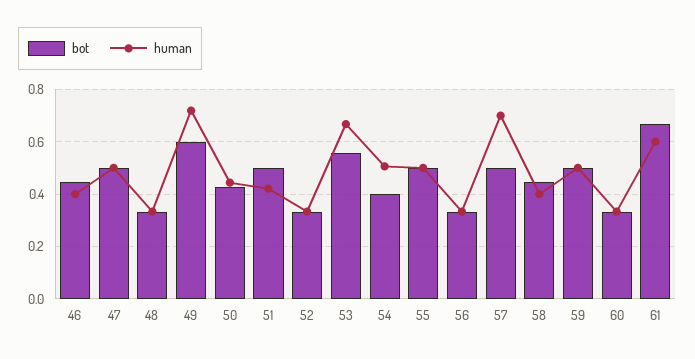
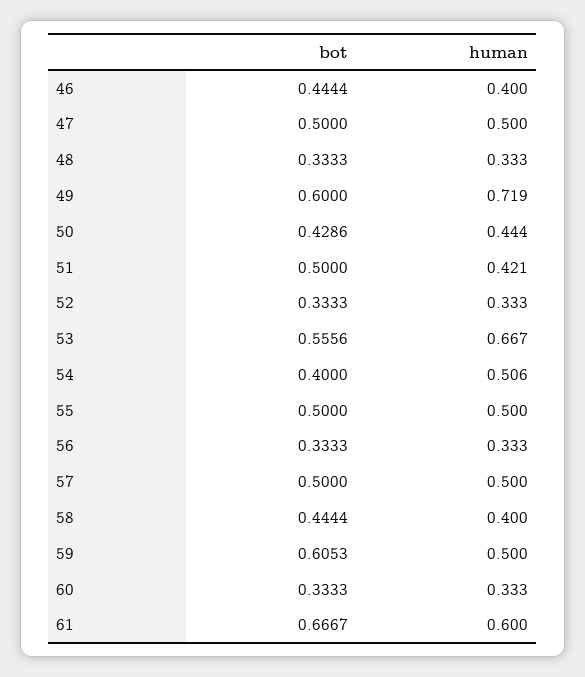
human, 57: 0.7 -> 0.5
bot, 59: 0.5 -> 0.6053

